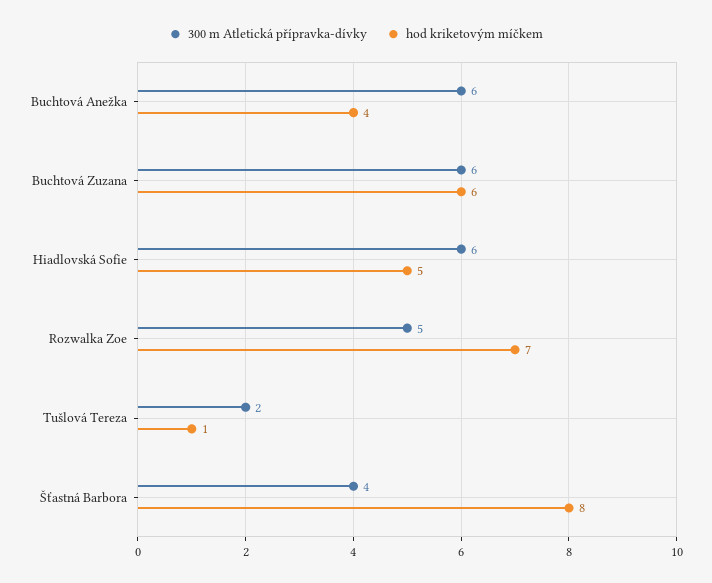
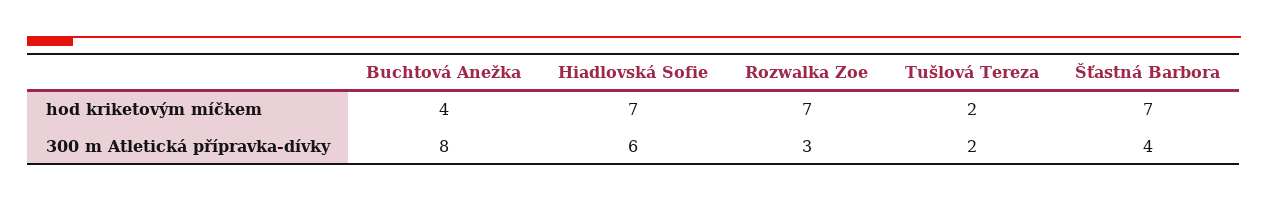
300 m Atletická přípravka-dívky, Buchtová Anežka: 6 -> 8
300 m Atletická přípravka-dívky, Buchtová Zuzana: 6 -> none
hod kriketovým míčkem, Buchtová Zuzana: 6 -> none
hod kriketovým míčkem, Hiadlovská Sofie: 5 -> 7
300 m Atletická přípravka-dívky, Rozwalka Zoe: 5 -> 3
hod kriketovým míčkem, Tušlová Tereza: 1 -> 2
hod kriketovým míčkem, Šťastná Barbora: 8 -> 7

